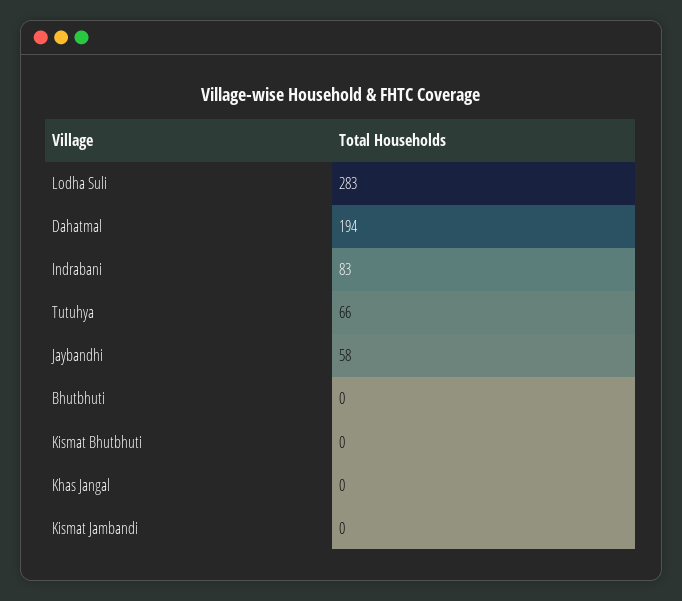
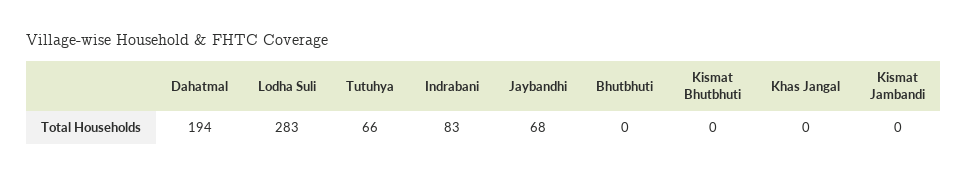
Jaybandhi: 58 -> 68

